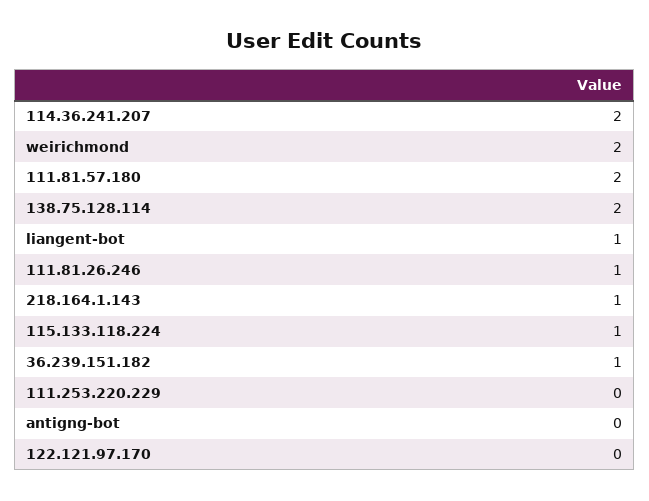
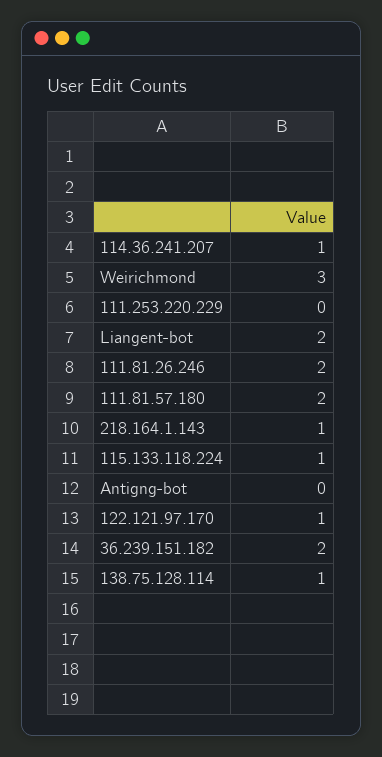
114.36.241.207: 2 -> 1
weirichmond: 2 -> 3
138.75.128.114: 2 -> 1
liangent-bot: 1 -> 2
111.81.26.246: 1 -> 2
36.239.151.182: 1 -> 2
122.121.97.170: 0 -> 1

